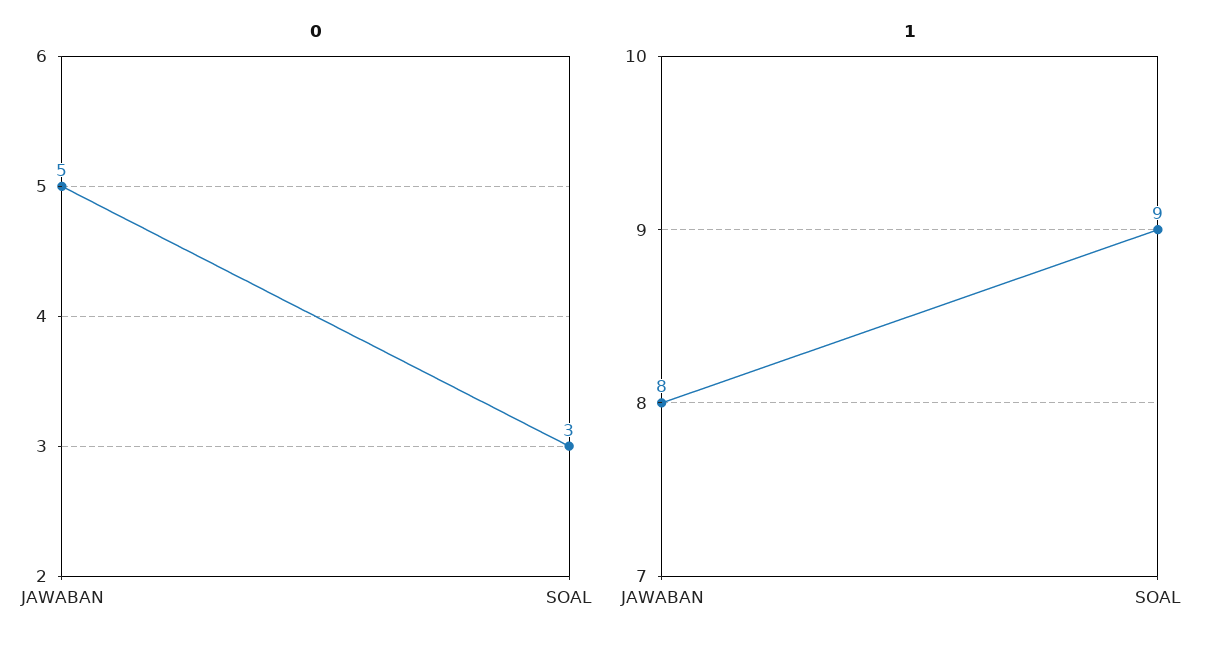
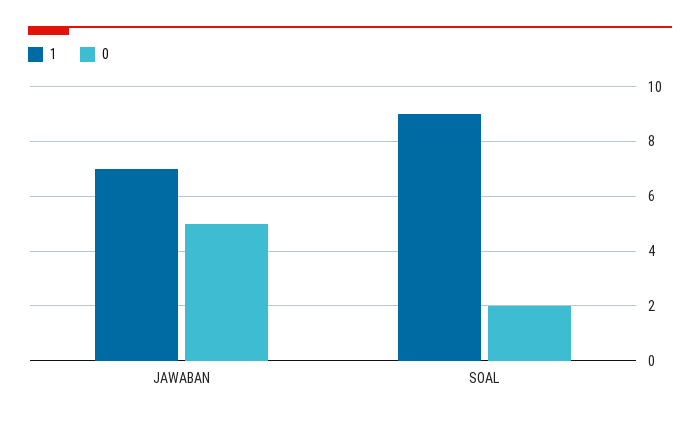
0, SOAL: 3 -> 2
1, JAWABAN: 8 -> 7

